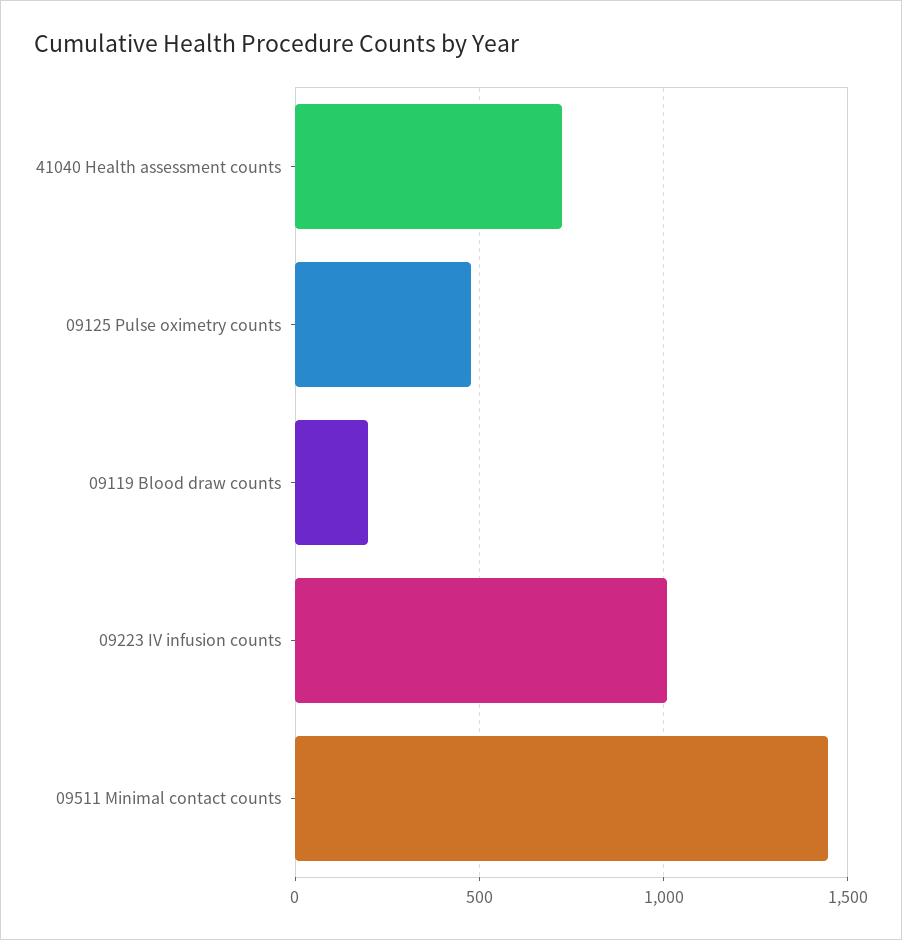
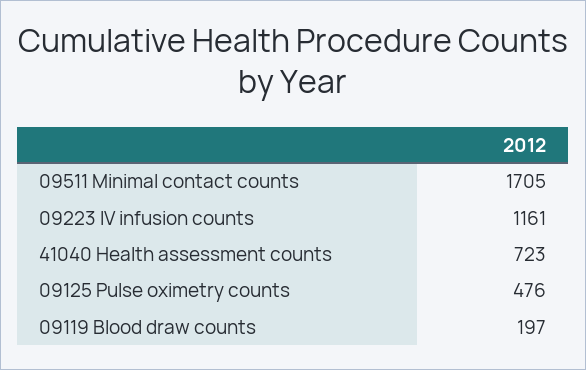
09223 IV infusion counts: 1000 -> 1161
09511 Minimal contact counts: 1450 -> 1705

